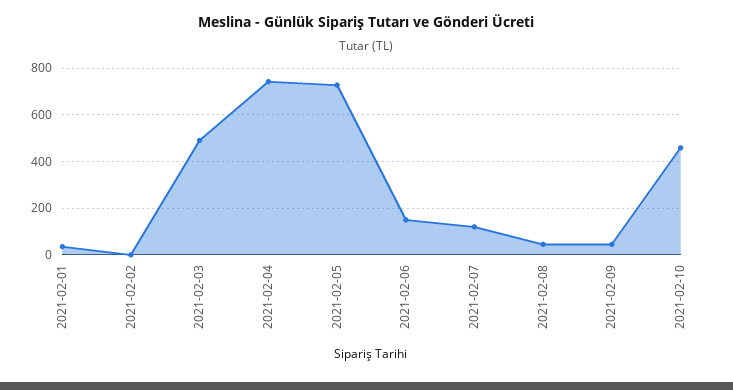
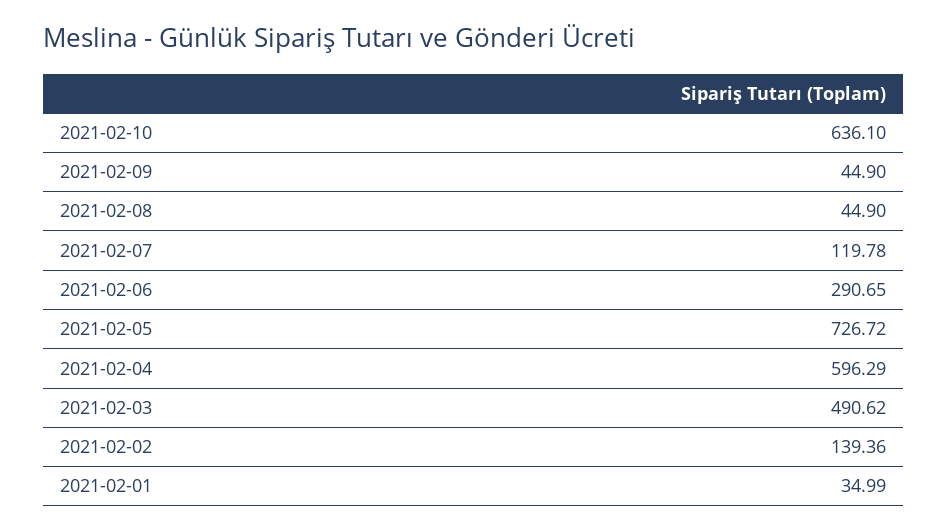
2021-02-02: 0 -> 139.36
2021-02-04: 750 -> 596.29
2021-02-06: 150 -> 290.65
2021-02-10: 450 -> 636.1

